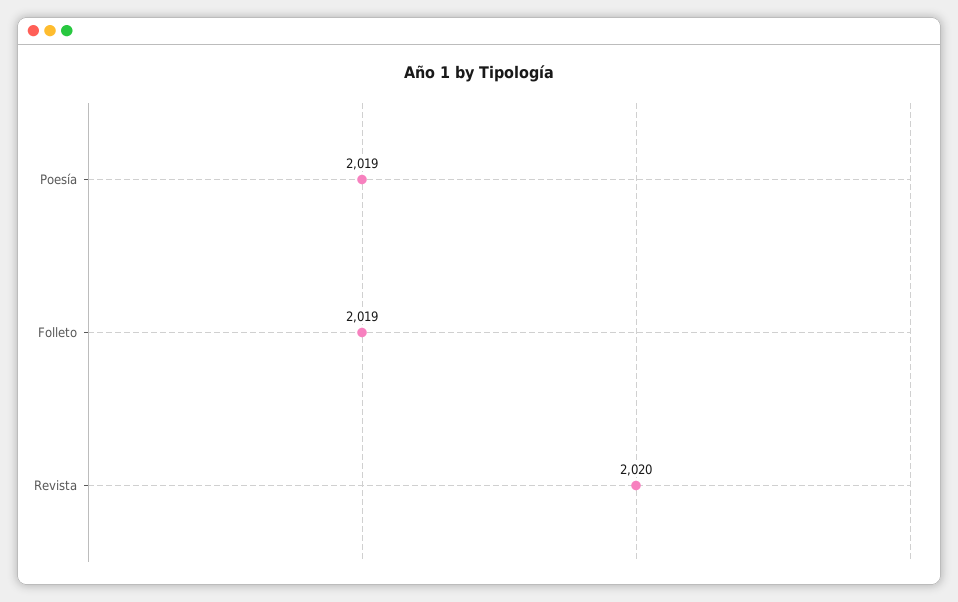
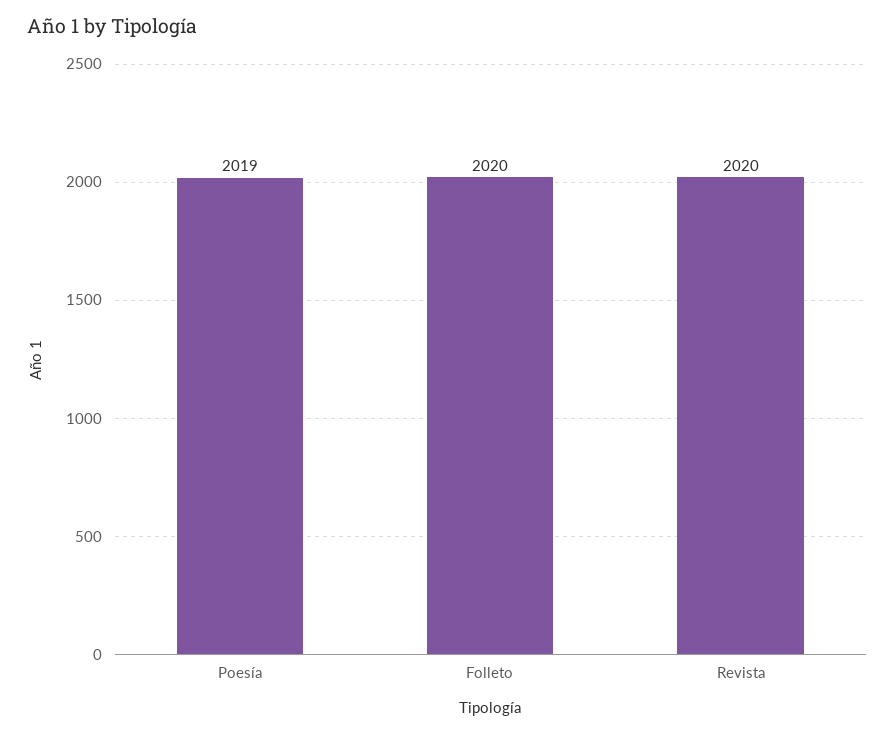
Folleto: 2019 -> 2020

